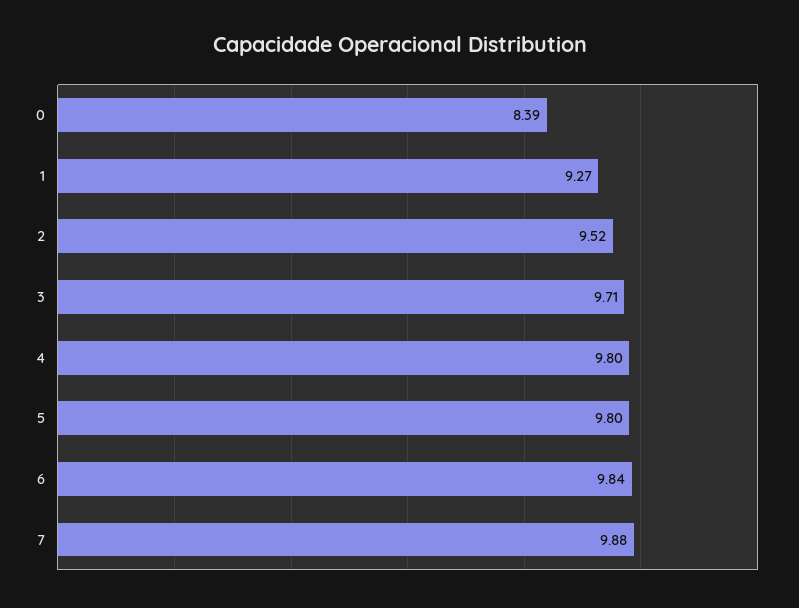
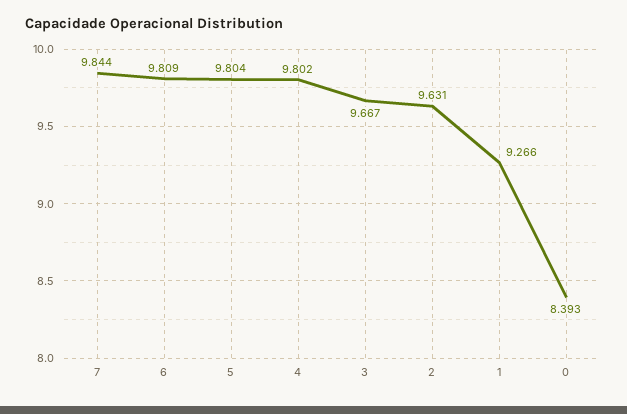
2: 9.52 -> 9.631
3: 9.71 -> 9.667
6: 9.84 -> 9.809
7: 9.88 -> 9.844

